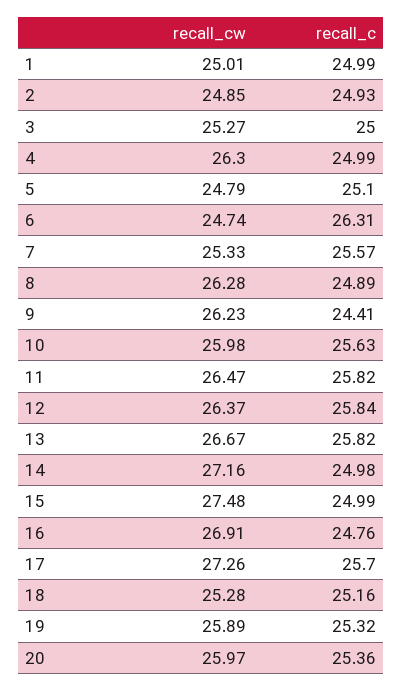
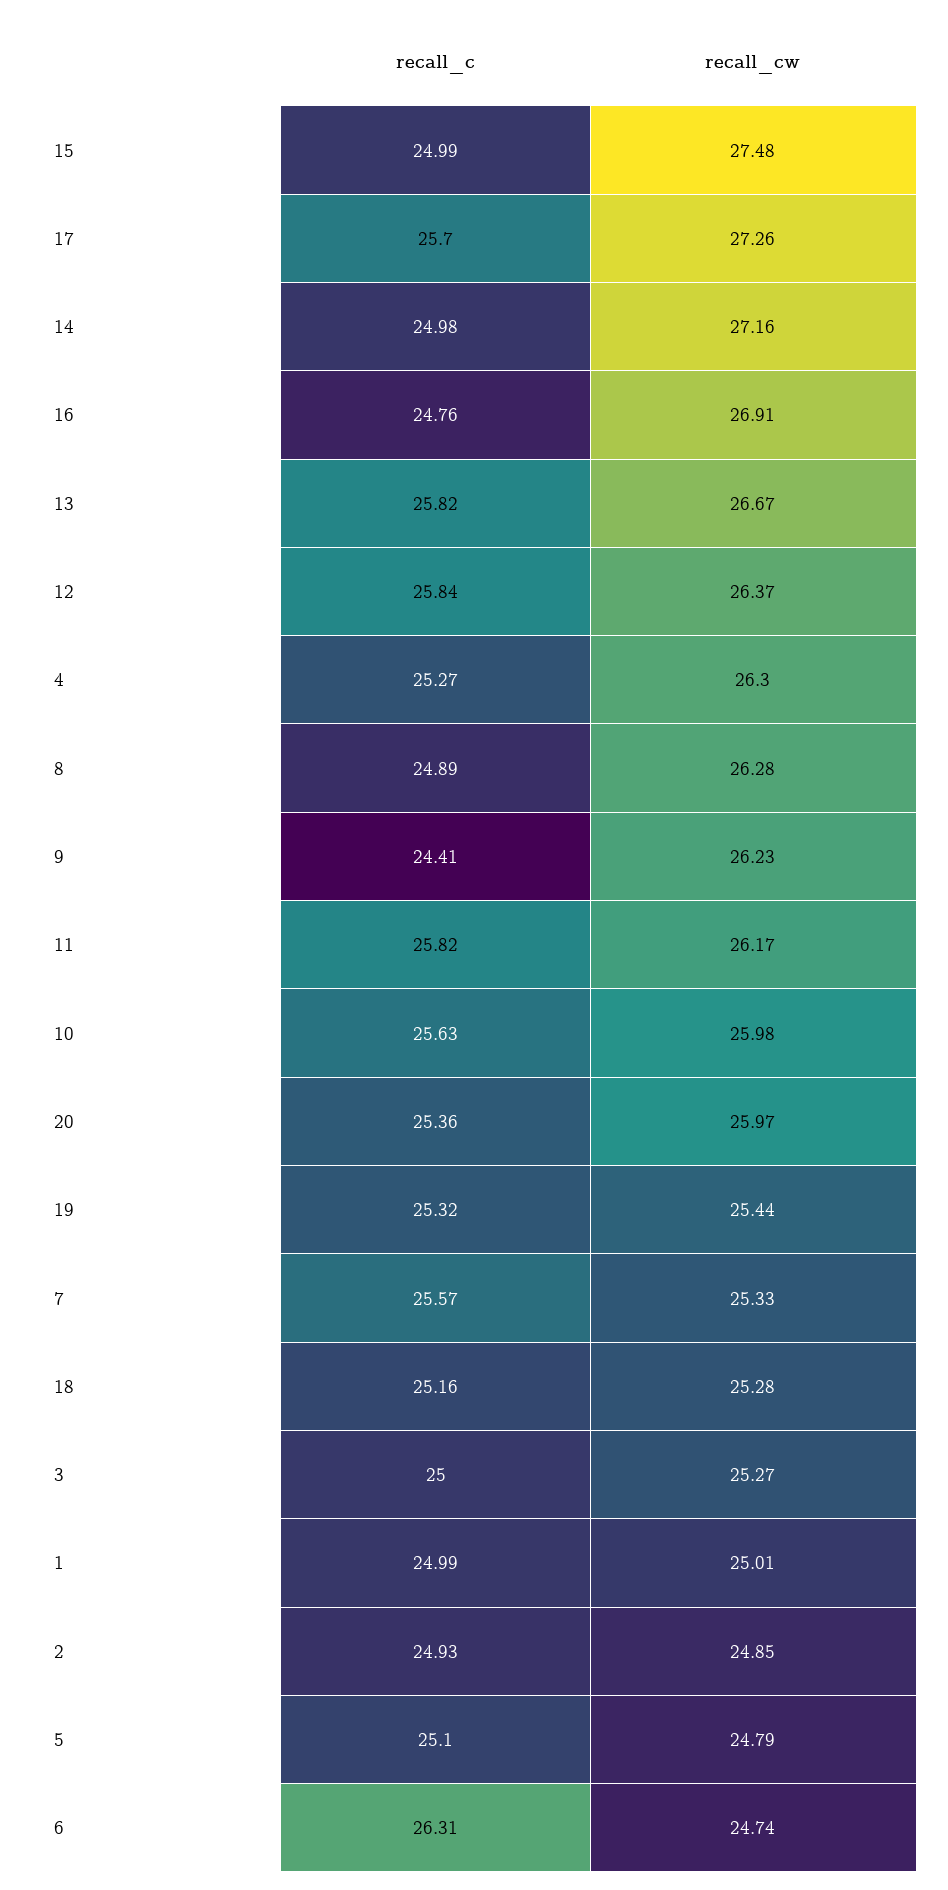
recall_c, 4: 24.99 -> 25.27
recall_cw, 11: 26.47 -> 26.17
recall_cw, 19: 25.89 -> 25.44

